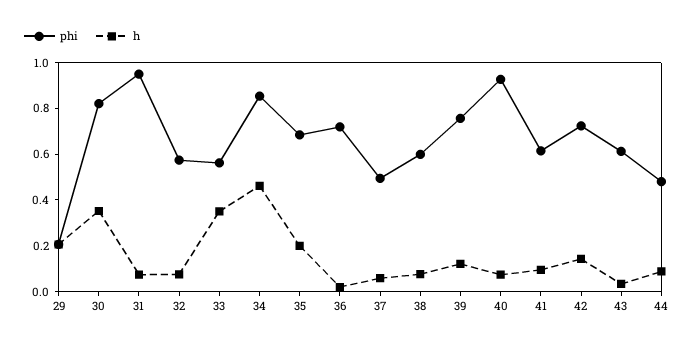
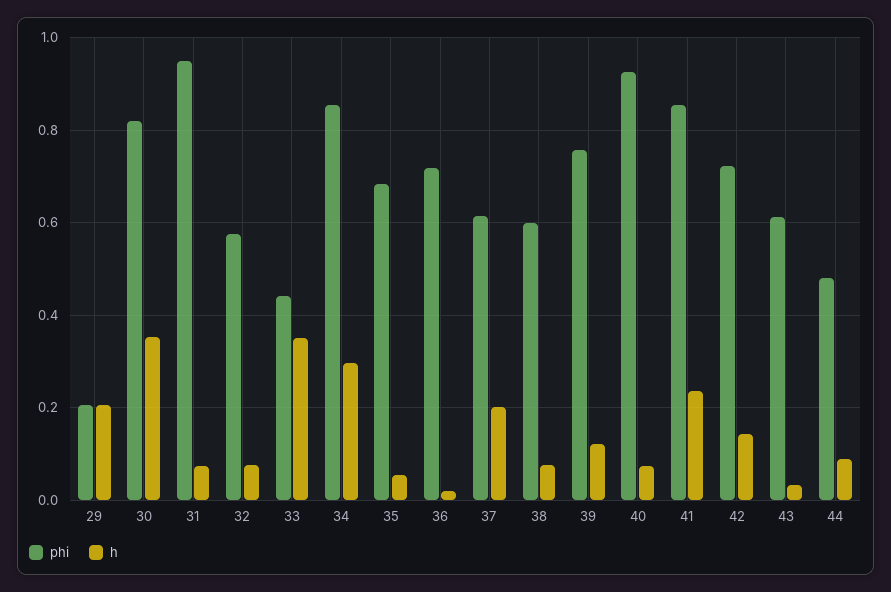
phi, 33: 0.55 -> 0.44
h, 34: 0.45 -> 0.3
h, 35: 0.2 -> 0.06
phi, 37: 0.5 -> 0.62
h, 37: 0.05 -> 0.2
phi, 41: 0.6 -> 0.86
h, 41: 0.1 -> 0.24

